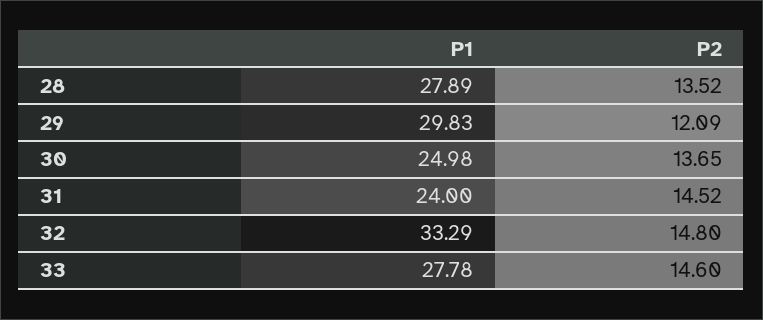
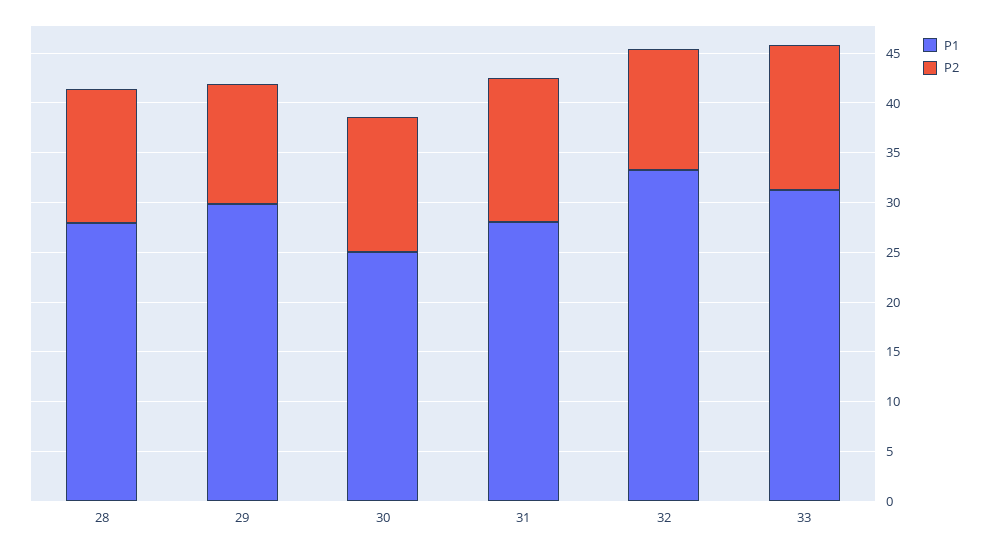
P1, 31: 24 -> 28
P2, 32: 14.8 -> 12
P1, 33: 27.78 -> 31

